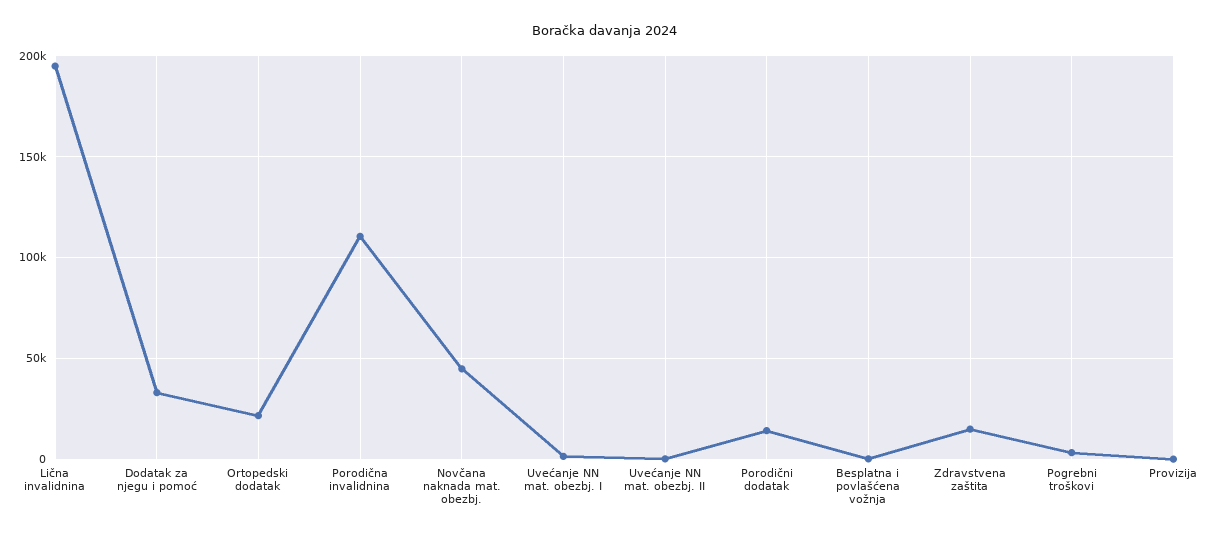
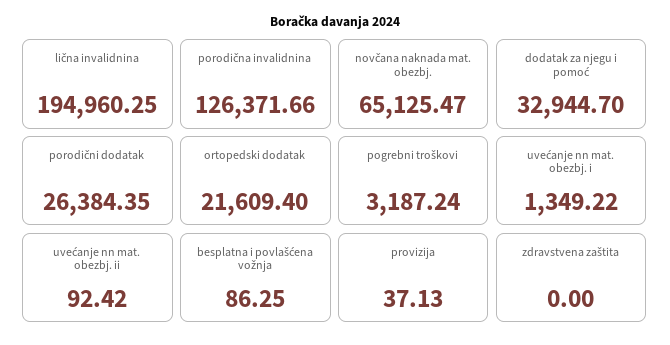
Porodična invalidnina: 110000 -> 126371.66
Novčana naknada mat. obezbj.: 45000 -> 65125.47
Porodični dodatak: 15000 -> 26384.35
Zdravstvena zaštita: 15000 -> 0

